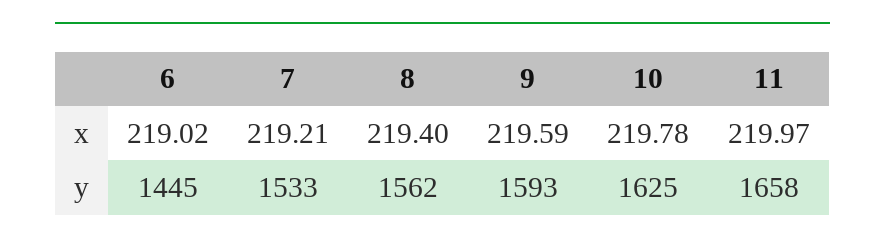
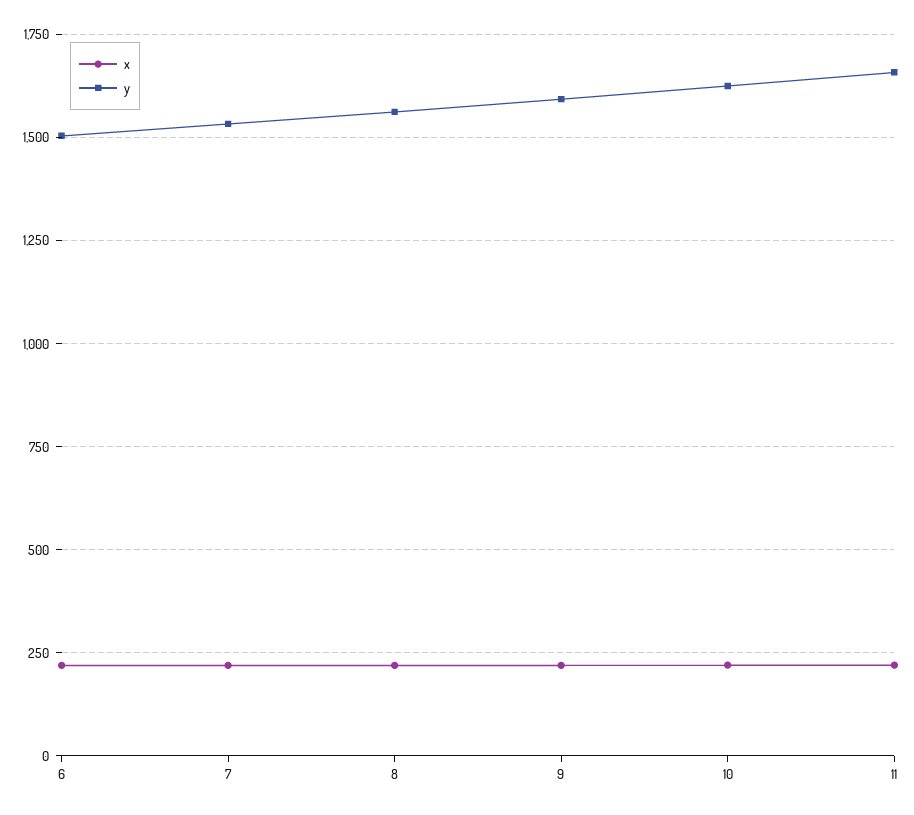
y, 6: 1445 -> 1500

